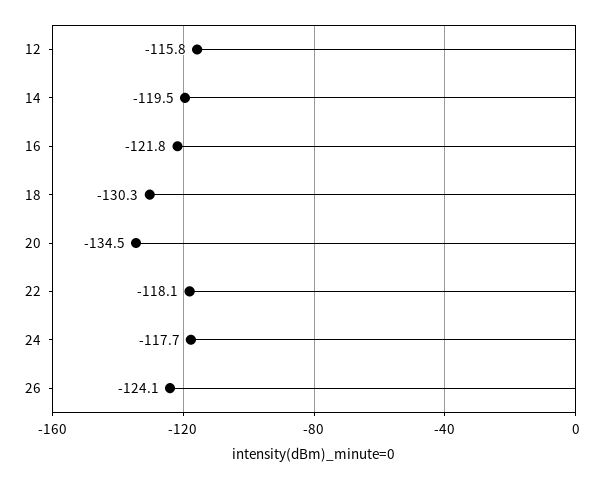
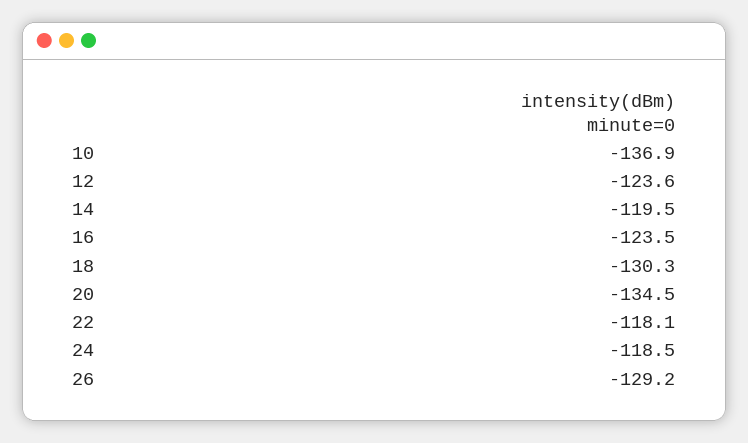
12: -115.8 -> -123.6
16: -121.8 -> -123.5
24: -117.7 -> -118.5
26: -124.1 -> -129.2
10: none -> -136.9

